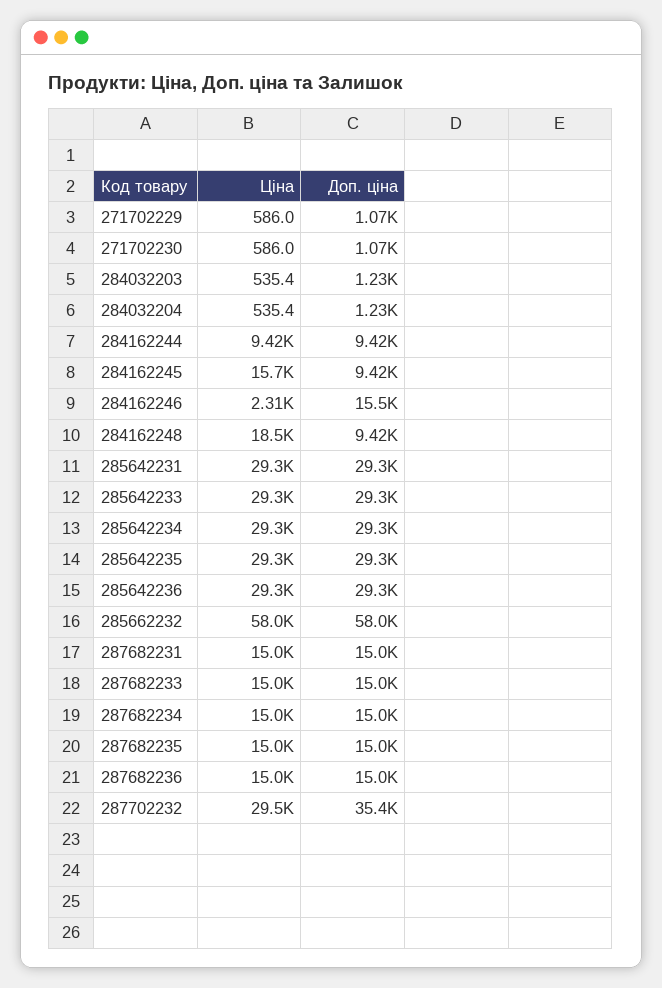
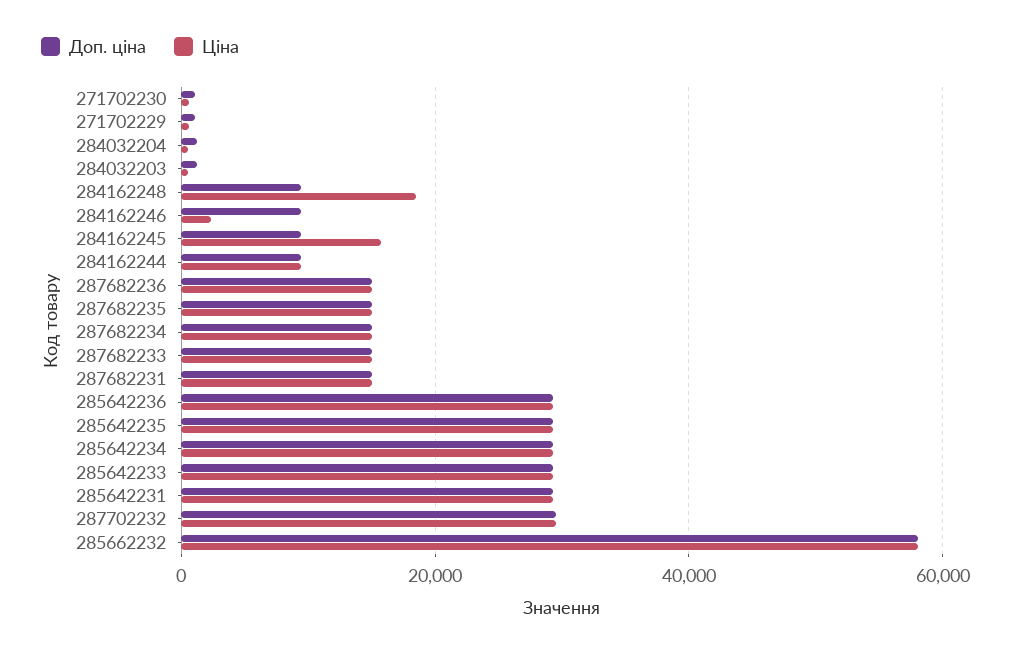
Доп. ціна, 284162246: 15500 -> 10000
Доп. ціна, 287702232: 35400 -> 30000

